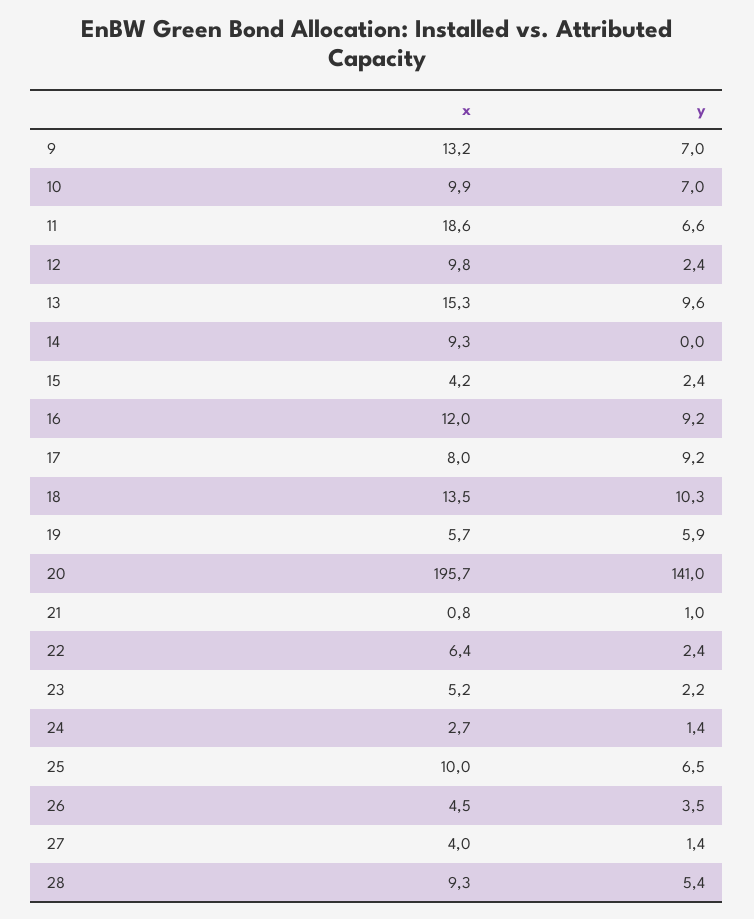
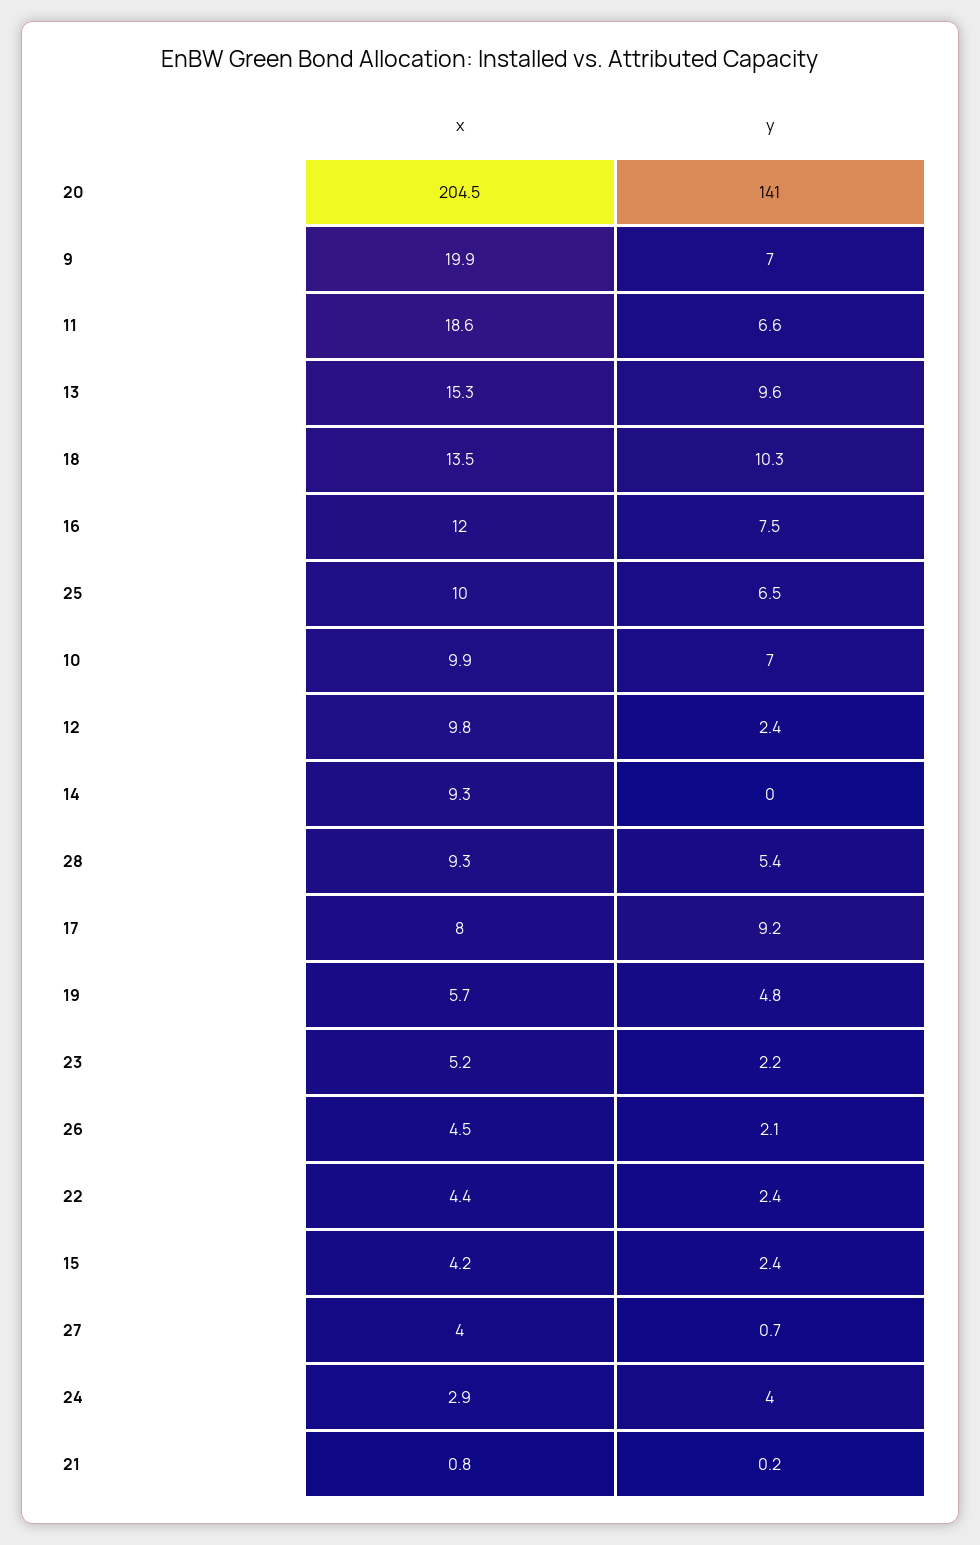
x, 9: 13.2 -> 19.9
y, 16: 9.2 -> 7.5
y, 19: 5.9 -> 4.8
x, 20: 195.7 -> 204.5
y, 21: 1 -> 0.2
x, 22: 6.4 -> 4.4
x, 24: 2.7 -> 2.9
y, 24: 1.4 -> 4
y, 26: 3.5 -> 2.1
y, 27: 1.4 -> 0.7

